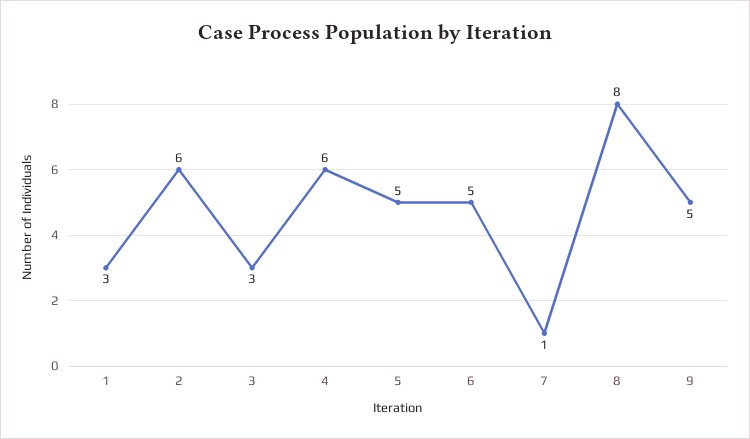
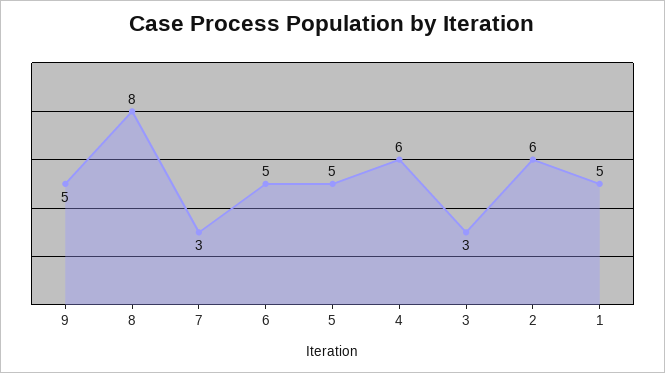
1: 3 -> 5
7: 1 -> 3

